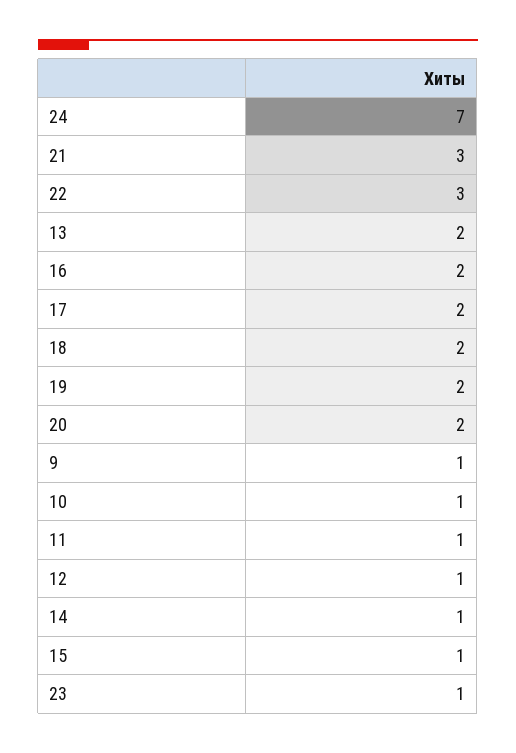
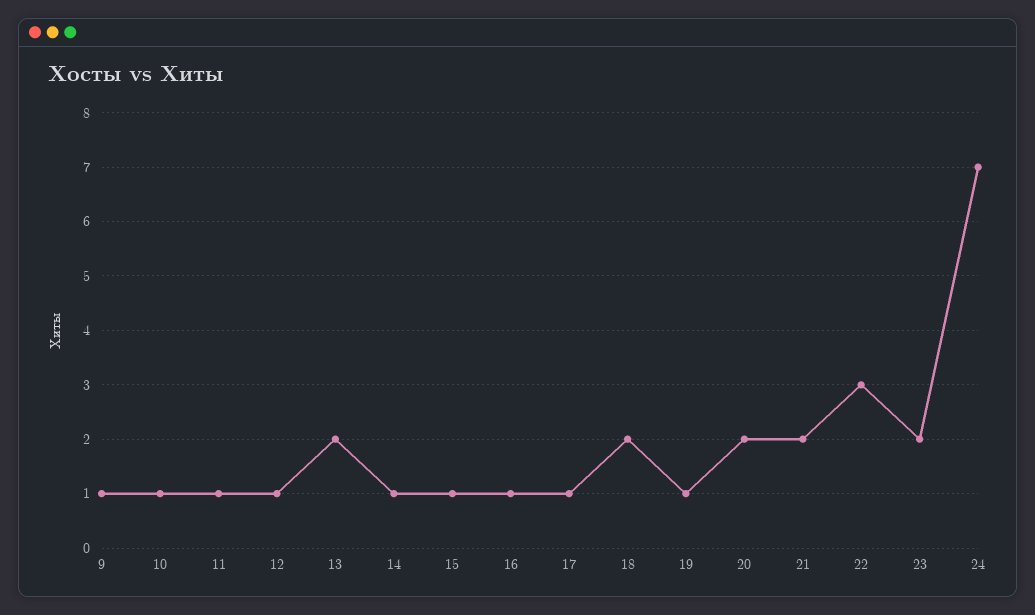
21: 3 -> 2
16: 2 -> 1
17: 2 -> 1
19: 2 -> 1
23: 1 -> 2

